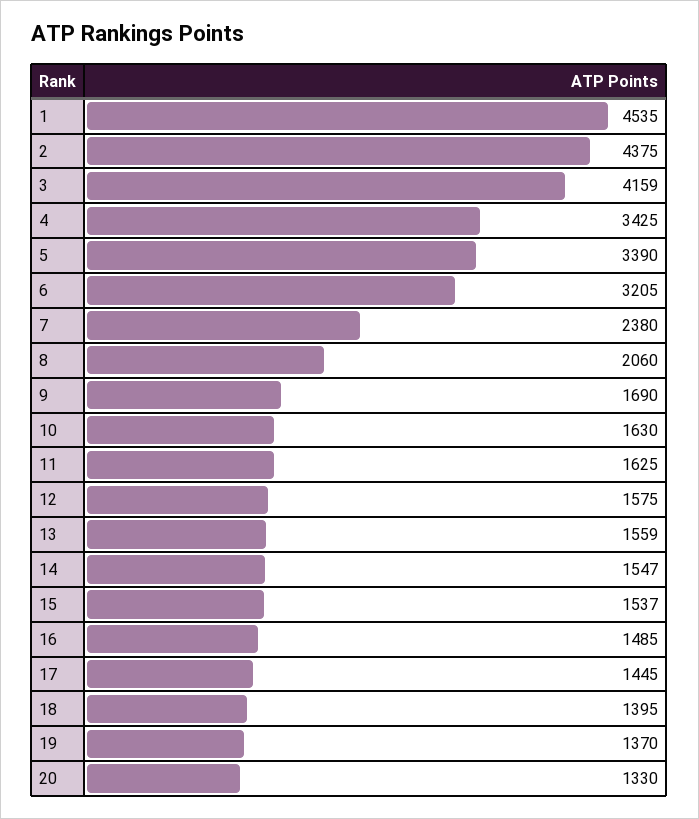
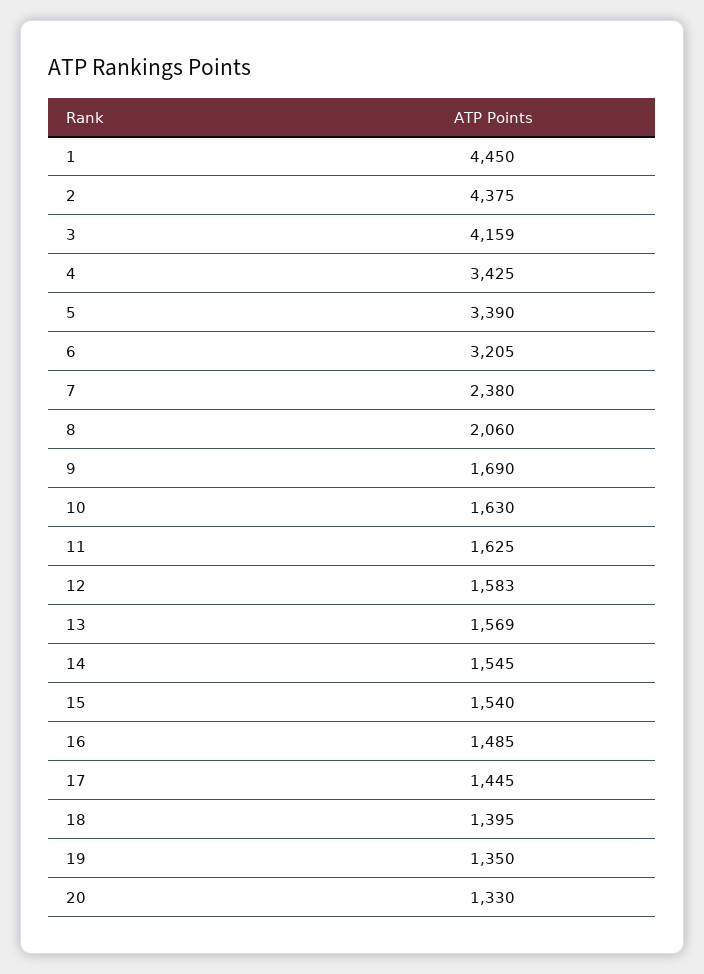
1: 4535 -> 4450
12: 1575 -> 1583
13: 1559 -> 1569
14: 1547 -> 1545
15: 1537 -> 1540
19: 1370 -> 1350

